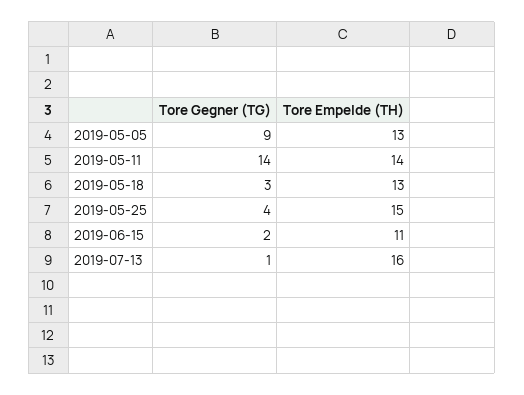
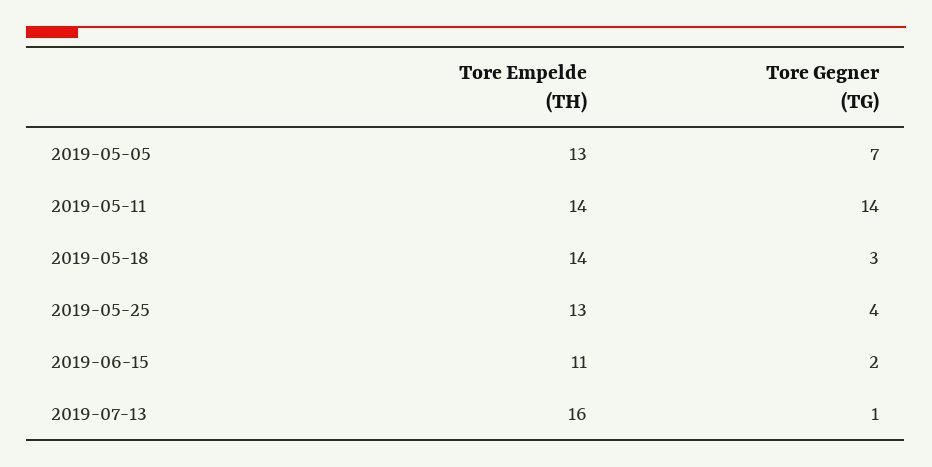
Tore Gegner (TG), 2019-05-05: 9 -> 7
Tore Empelde (TH), 2019-05-18: 13 -> 14
Tore Empelde (TH), 2019-05-25: 15 -> 13

